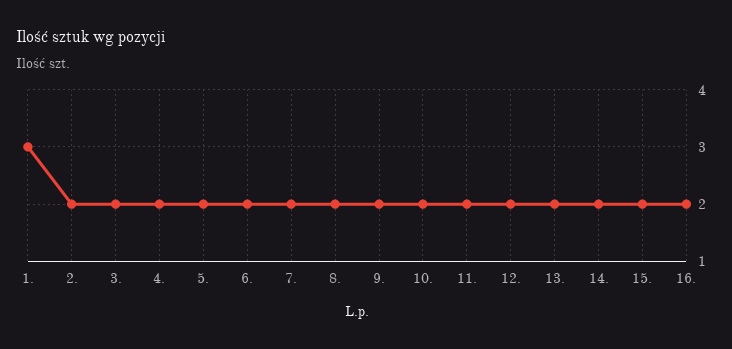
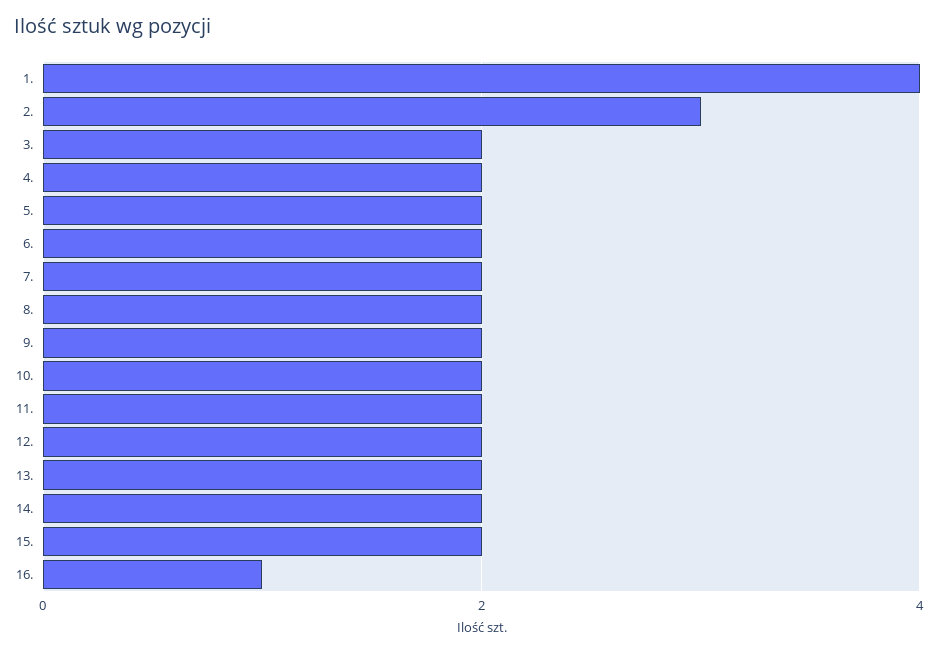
1.: 3 -> 4
2.: 2 -> 3
16.: 2 -> 1

